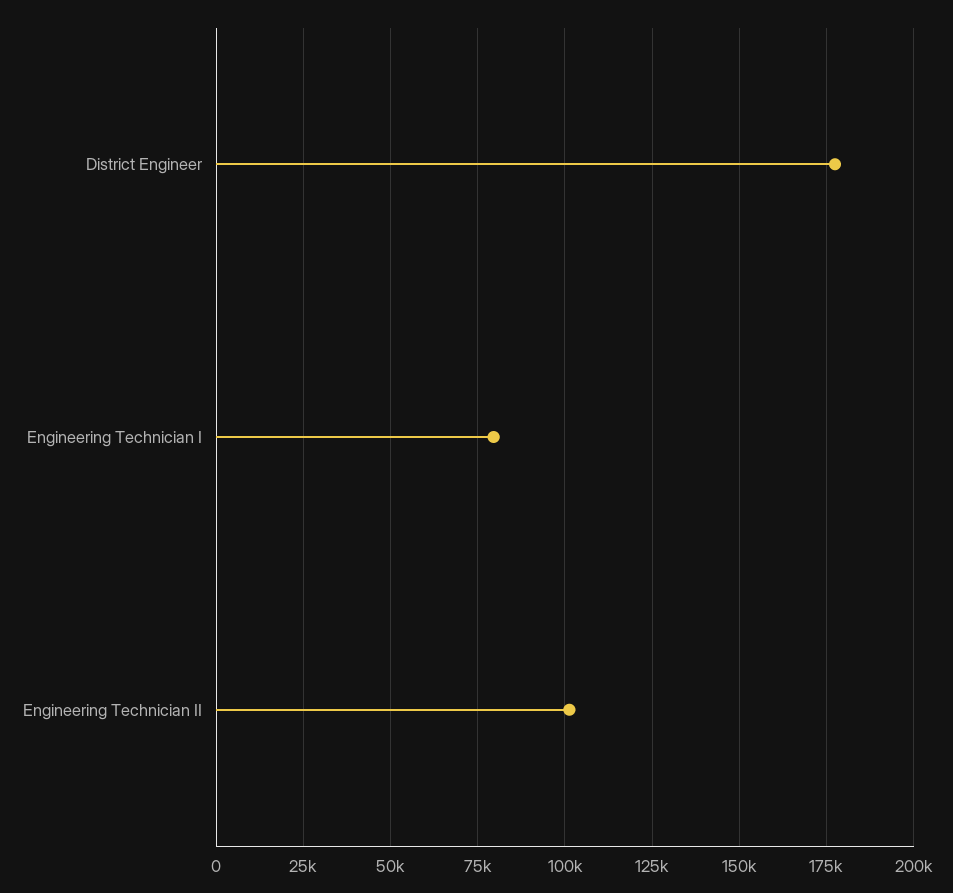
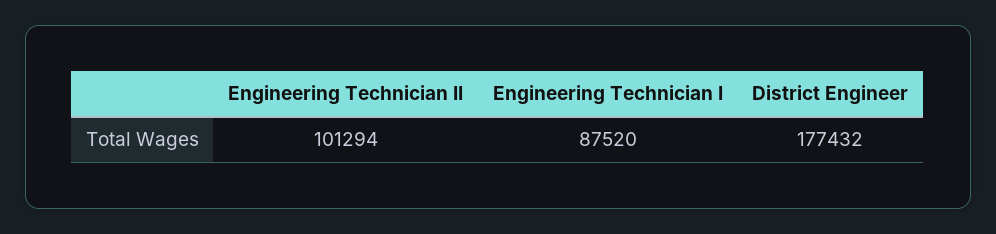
Engineering Technician I: 80000 -> 87520

